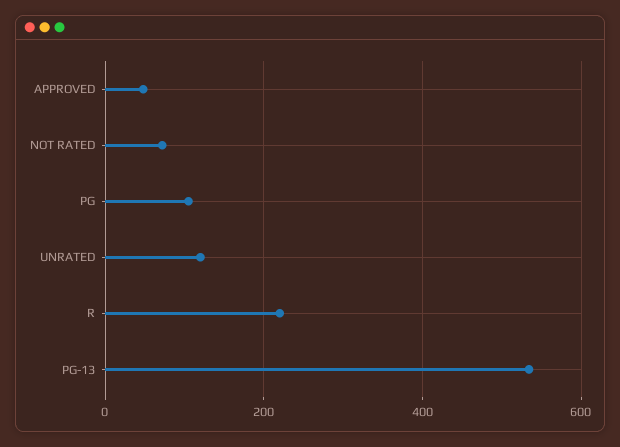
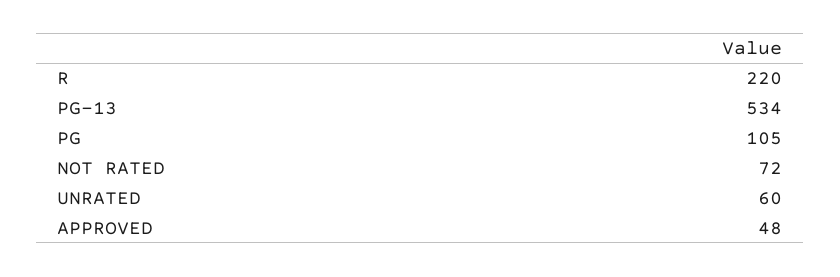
UNRATED: 120 -> 60

